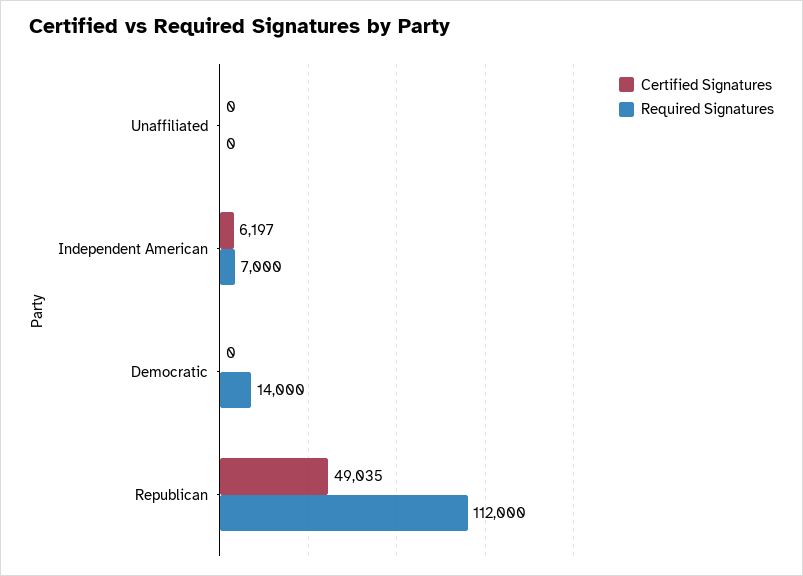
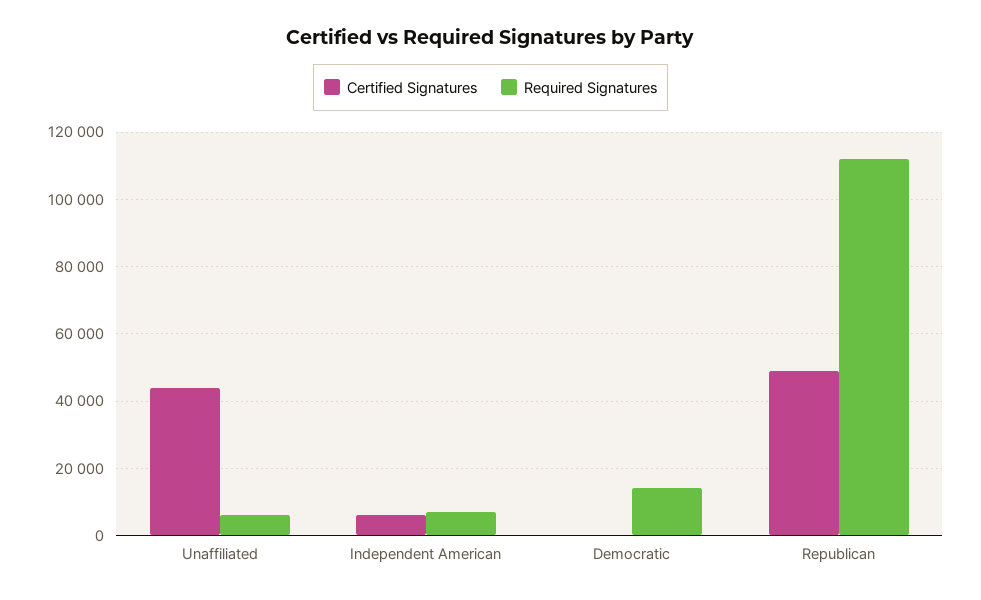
Certified Signatures, Unaffiliated: 0 -> 44000
Required Signatures, Unaffiliated: 0 -> 6000

